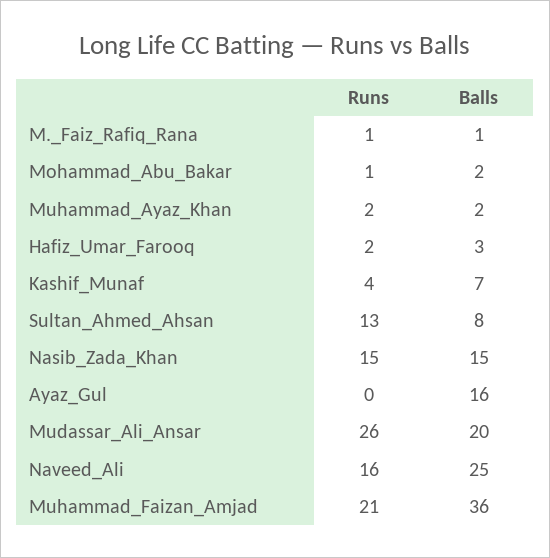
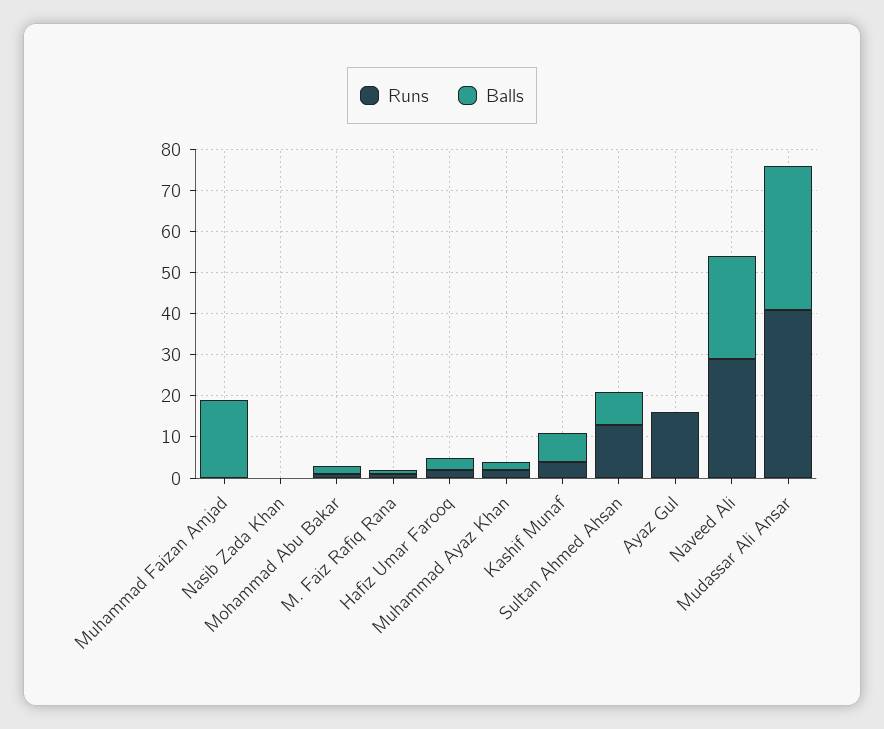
Runs, Nasib_Zada_Khan: 15 -> 0
Balls, Nasib_Zada_Khan: 15 -> 0
Runs, Ayaz_Gul: 0 -> 15
Balls, Ayaz_Gul: 16 -> 0
Runs, Mudassar_Ali_Ansar: 26 -> 40
Balls, Mudassar_Ali_Ansar: 20 -> 35
Runs, Naveed_Ali: 16 -> 30
Runs, Muhammad_Faizan_Amjad: 21 -> 0
Balls, Muhammad_Faizan_Amjad: 36 -> 20

